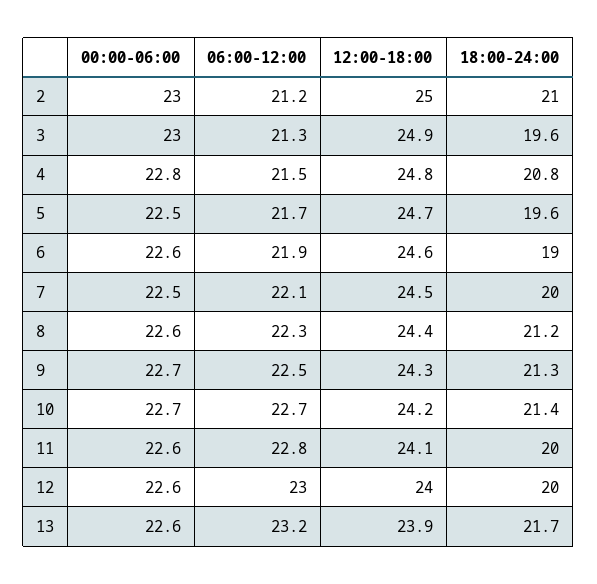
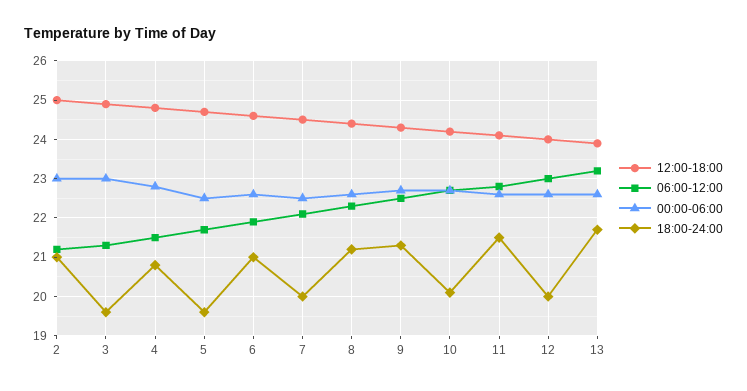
18:00-24:00, 6: 19 -> 21
18:00-24:00, 10: 21.4 -> 20
18:00-24:00, 11: 20 -> 21.5

